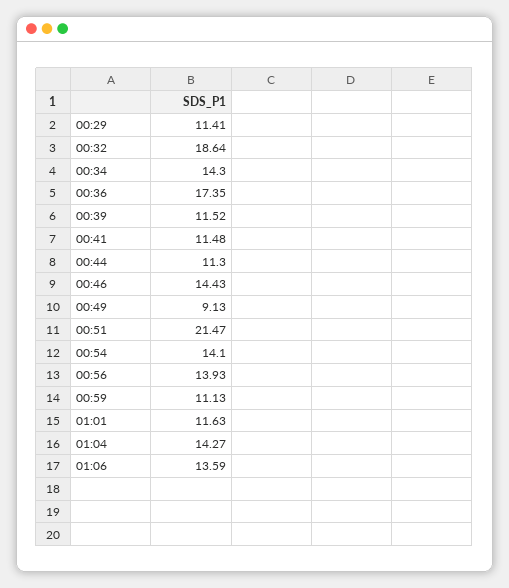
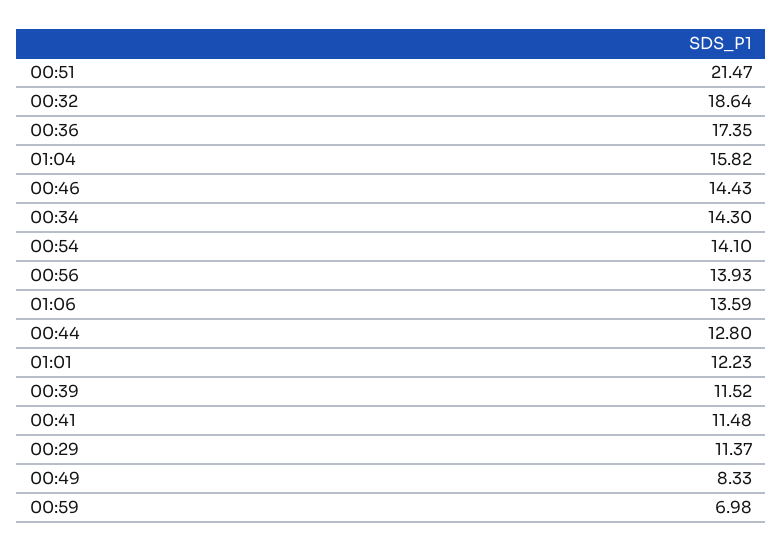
00:29: 11.41 -> 11.37
00:44: 11.3 -> 12.8
00:49: 9.13 -> 8.33
00:59: 11.13 -> 6.98
01:01: 11.63 -> 12.23
01:04: 14.27 -> 15.82

